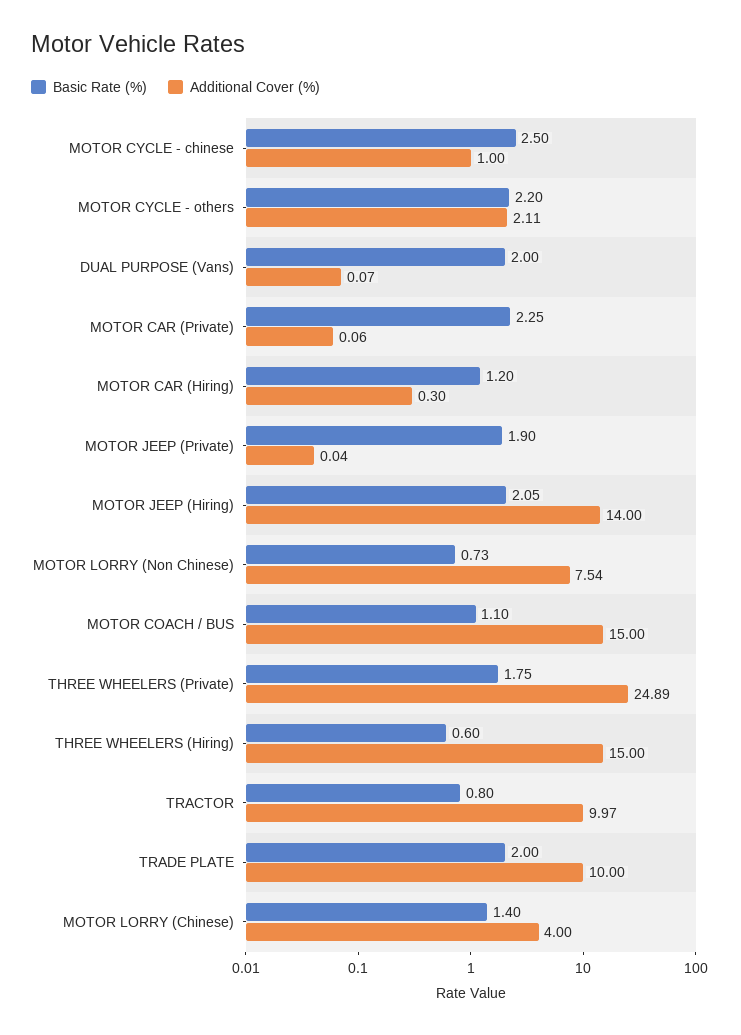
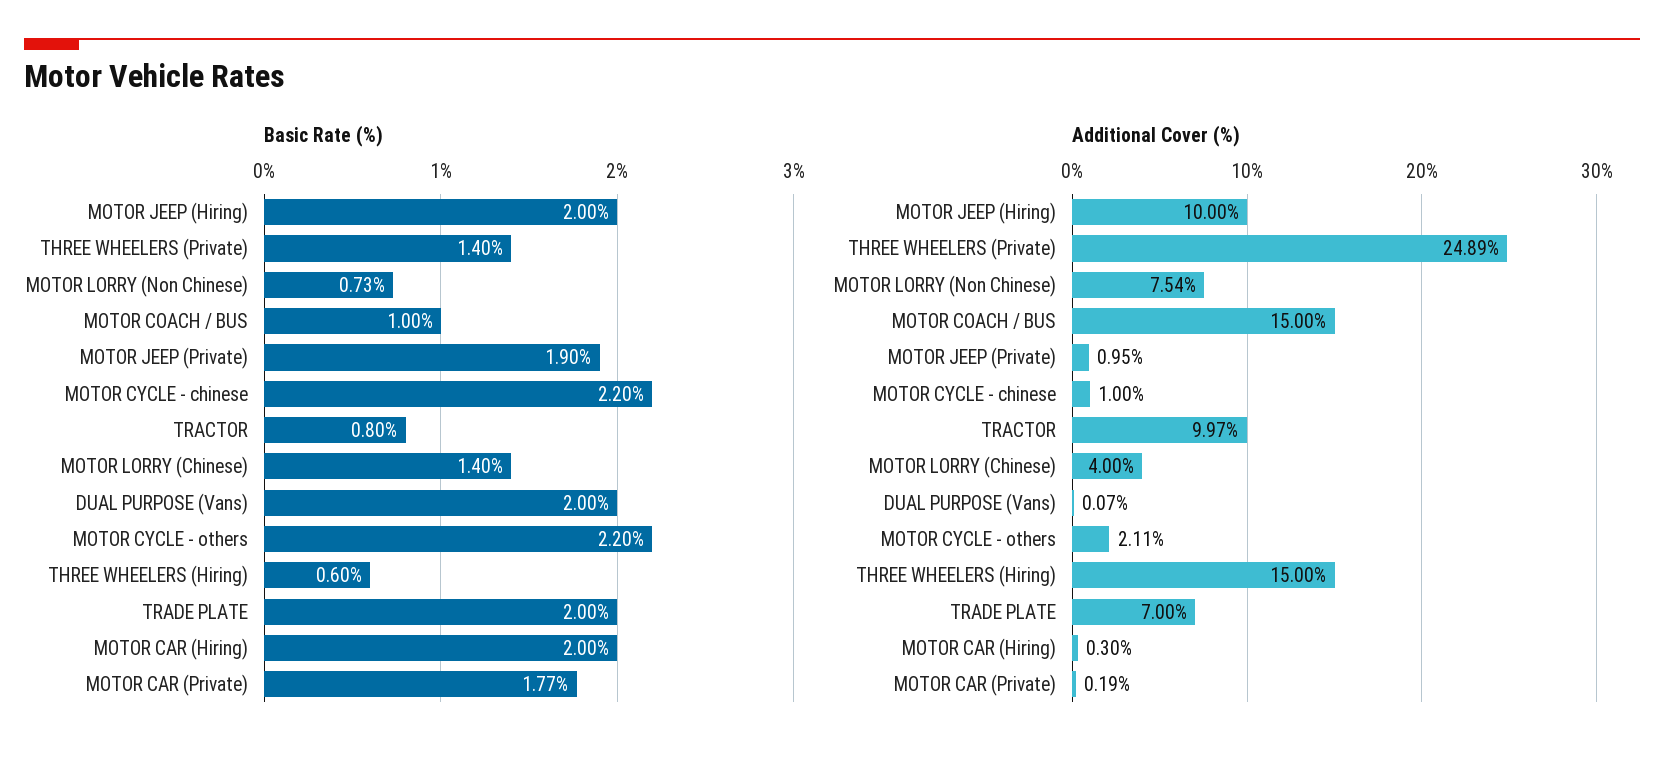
Basic Rate (%), MOTOR CYCLE - chinese: 2.5 -> 2.2
Basic Rate (%), MOTOR CAR (Private): 2.25 -> 1.77
Additional Cover (%), MOTOR CAR (Private): 0.06 -> 0.19
Basic Rate (%), MOTOR CAR (Hiring): 1.2 -> 2
Additional Cover (%), MOTOR JEEP (Private): 0.04 -> 0.95
Basic Rate (%), MOTOR JEEP (Hiring): 2.05 -> 2
Additional Cover (%), MOTOR JEEP (Hiring): 14 -> 10
Basic Rate (%), MOTOR COACH / BUS: 1.1 -> 1
Basic Rate (%), THREE WHEELERS (Private): 1.75 -> 1.4
Additional Cover (%), TRADE PLATE: 10 -> 7

